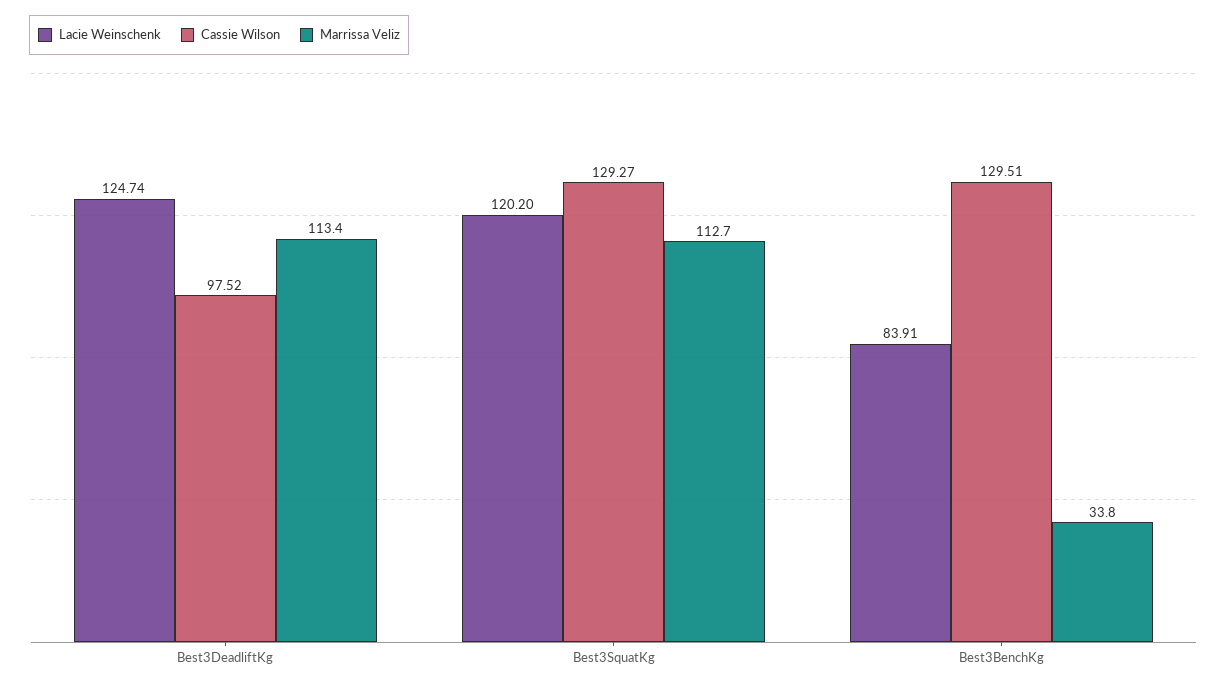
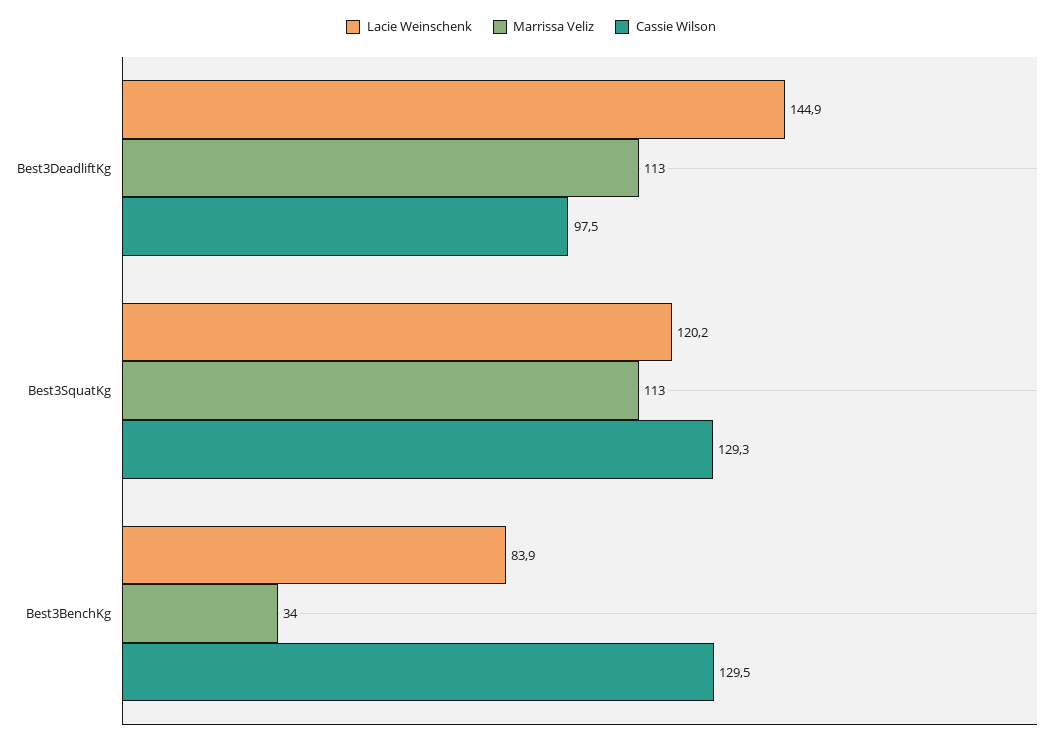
Lacie Weinschenk, Best3DeadliftKg: 124.74 -> 144.9

